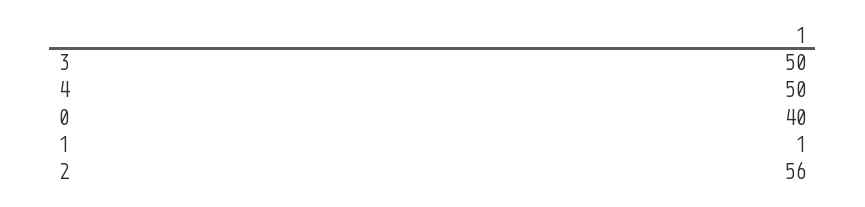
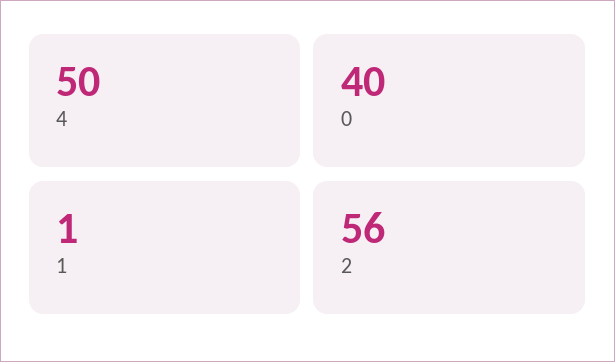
3: 50 -> none

